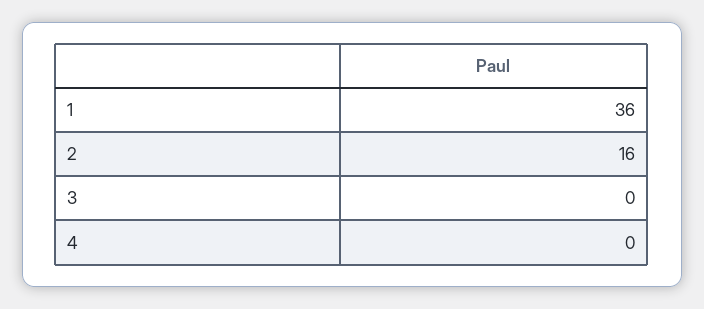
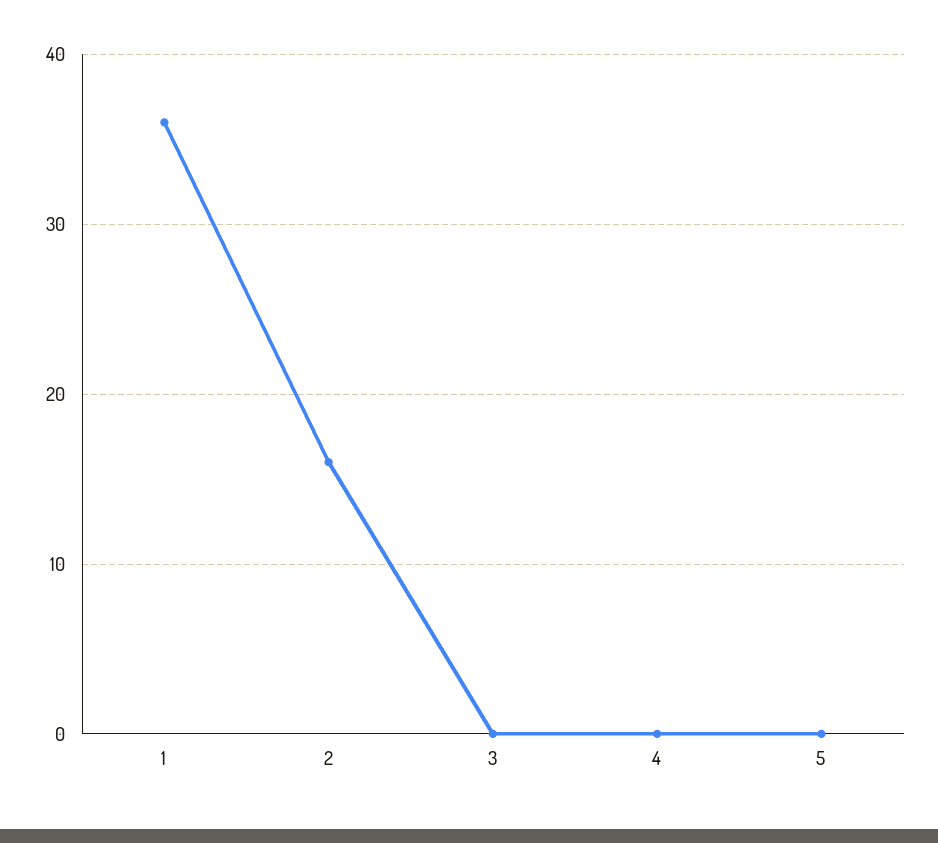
5: none -> 0

